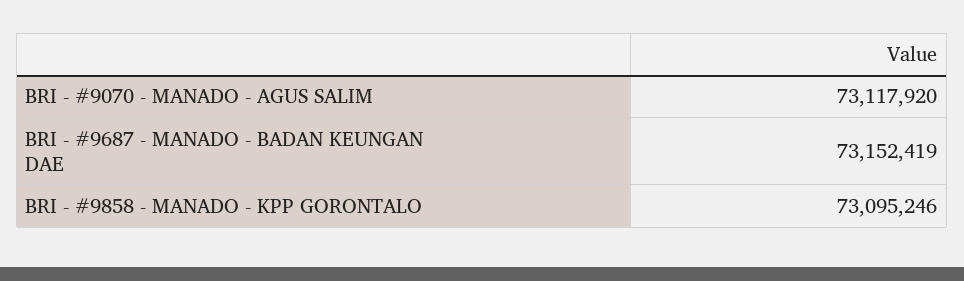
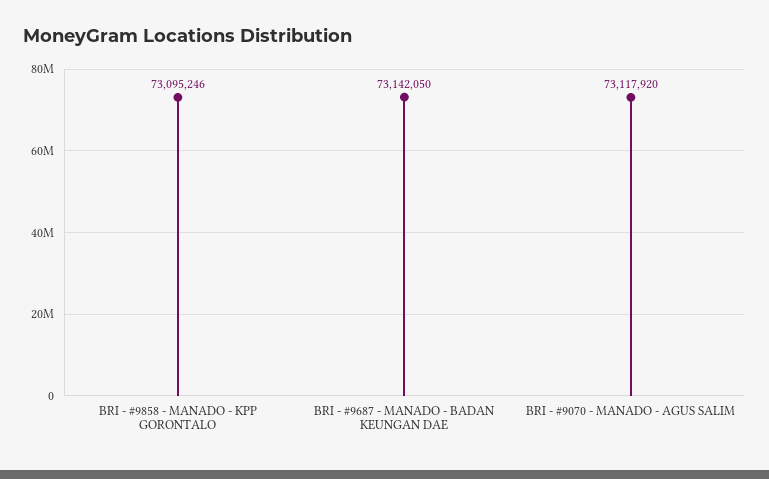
BRI - #9687 - MANADO - BADAN KEUNGAN DAE: 73152419 -> 73142050

